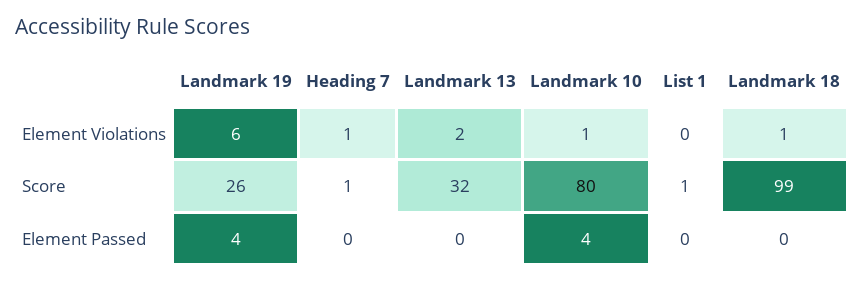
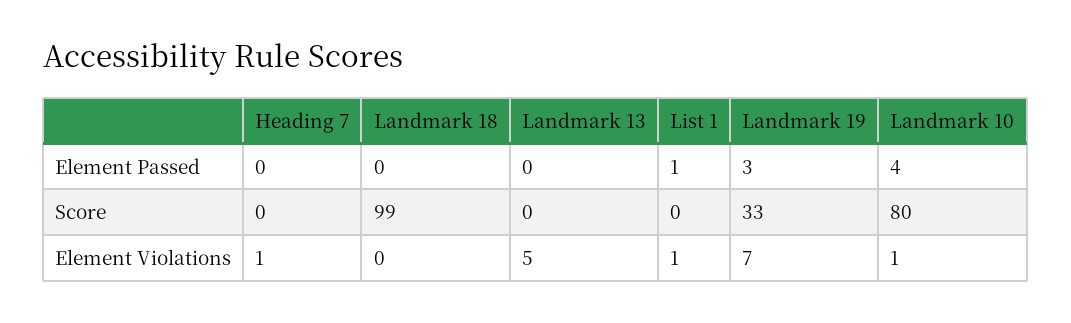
Landmark 19, Element Violations: 6 -> 7
Landmark 13, Element Violations: 2 -> 5
List 1, Element Violations: 0 -> 1
Landmark 18, Element Violations: 1 -> 0
Landmark 19, Score: 26 -> 33
Heading 7, Score: 1 -> 0
Landmark 13, Score: 32 -> 0
List 1, Score: 1 -> 0
Landmark 19, Element Passed: 4 -> 3
List 1, Element Passed: 0 -> 1

